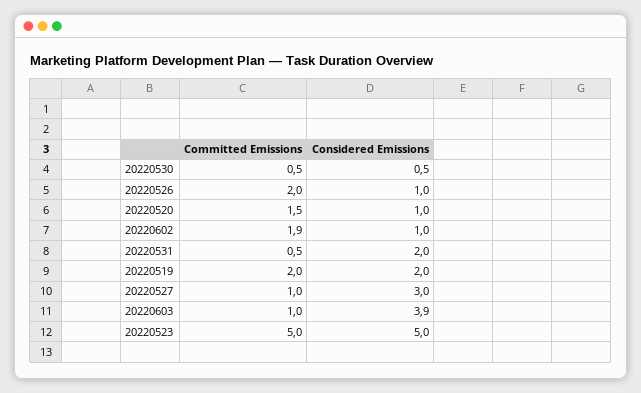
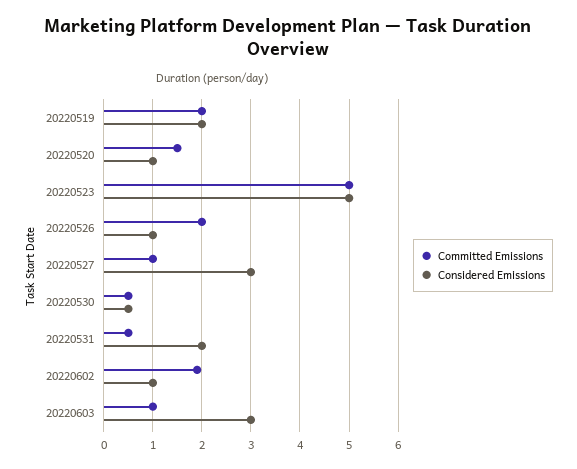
Considered Emissions, 20220603: 3.9 -> 3

